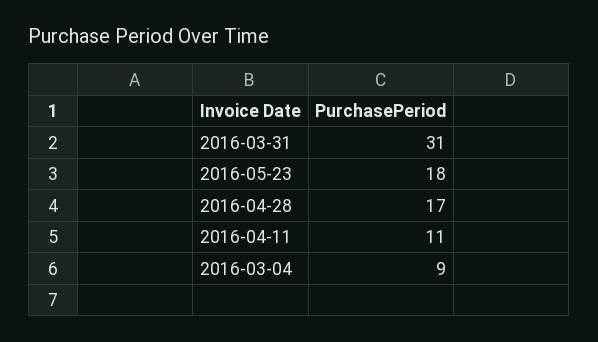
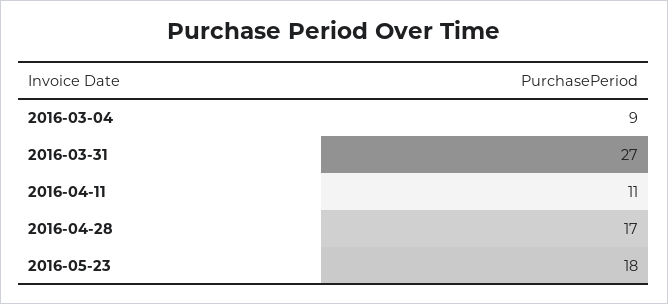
2016-03-31: 31 -> 27

